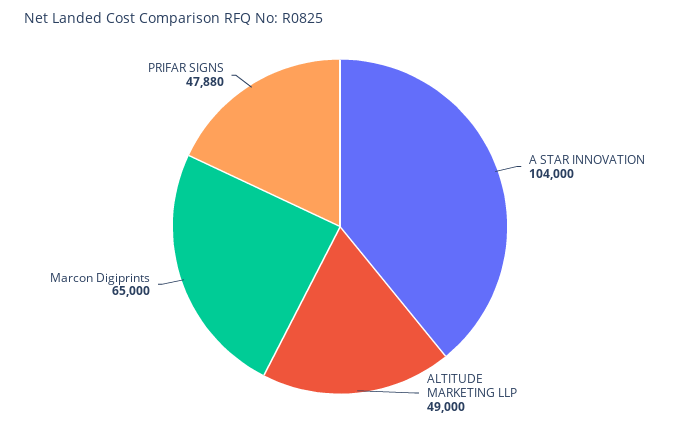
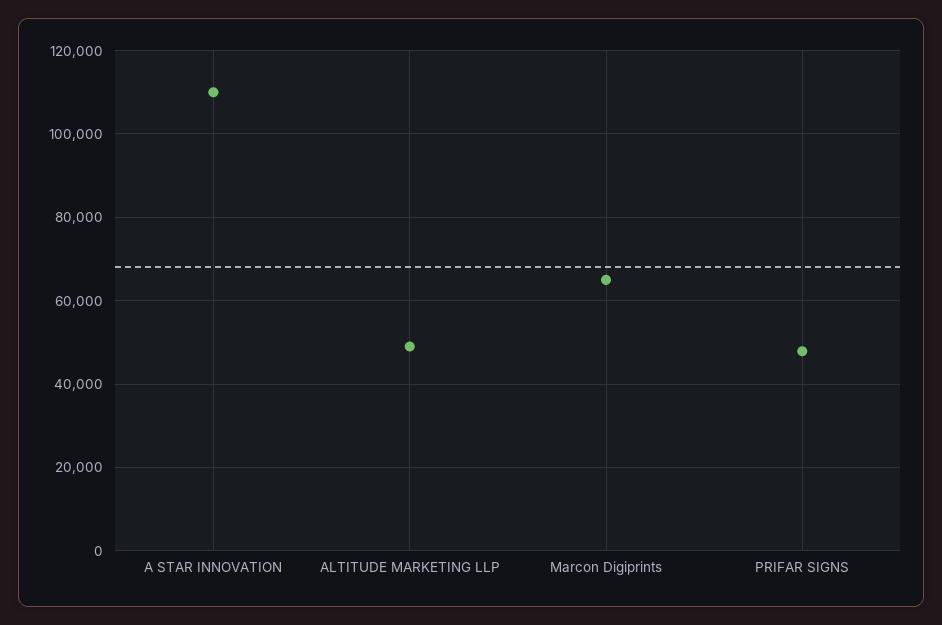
A STAR INNOVATION: 104000 -> 110000

